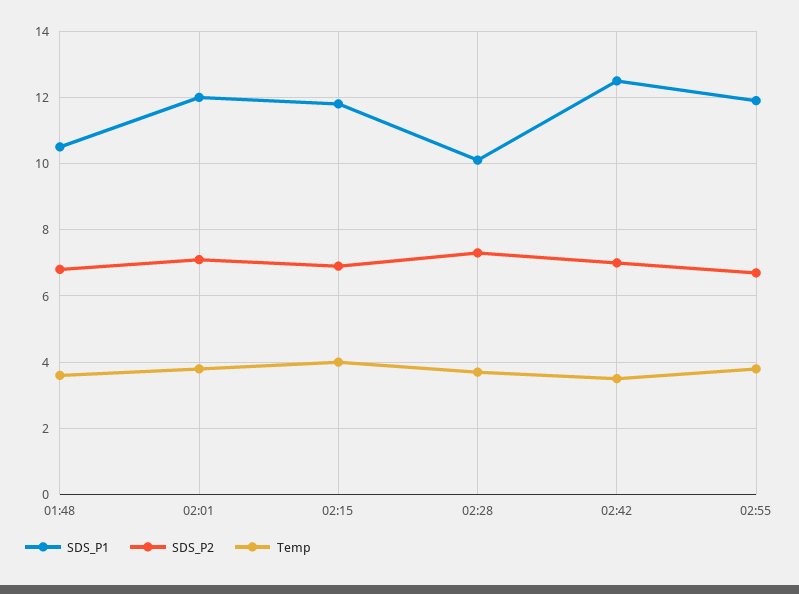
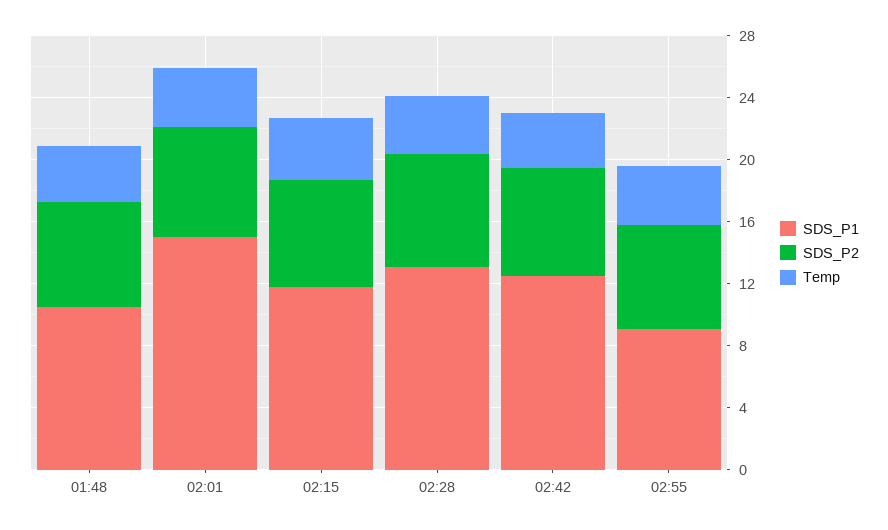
SDS_P1, 02:01: 12 -> 15
SDS_P1, 02:28: 10 -> 13
SDS_P1, 02:55: 12 -> 9

